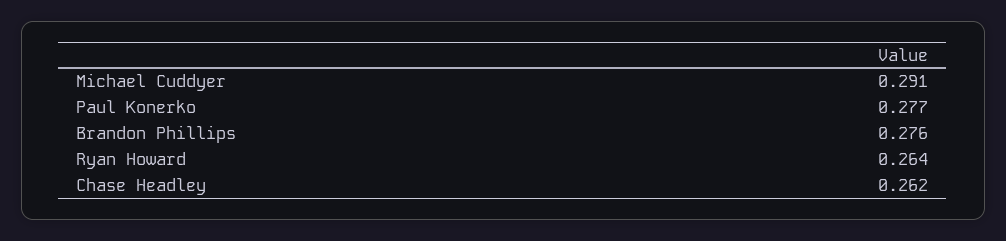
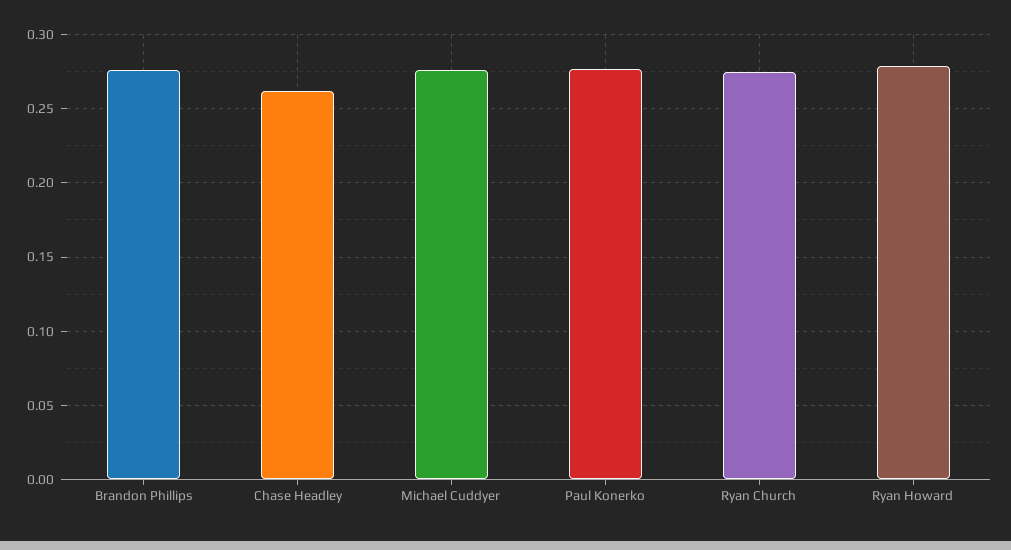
Michael Cuddyer: 0.291 -> 0.275
Ryan Howard: 0.264 -> 0.28
Ryan Church: none -> 0.275

